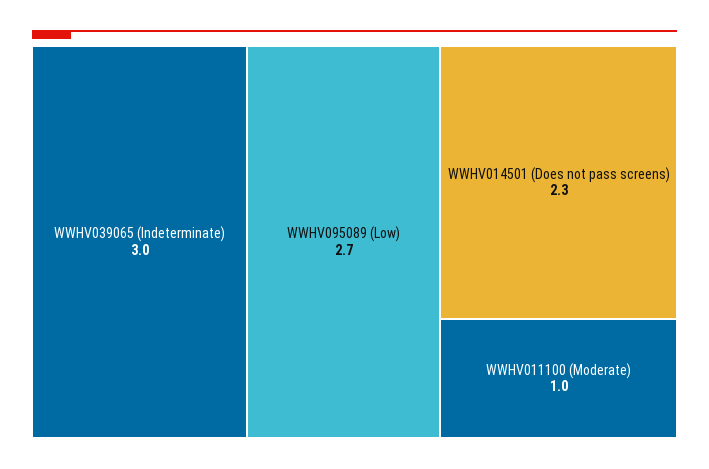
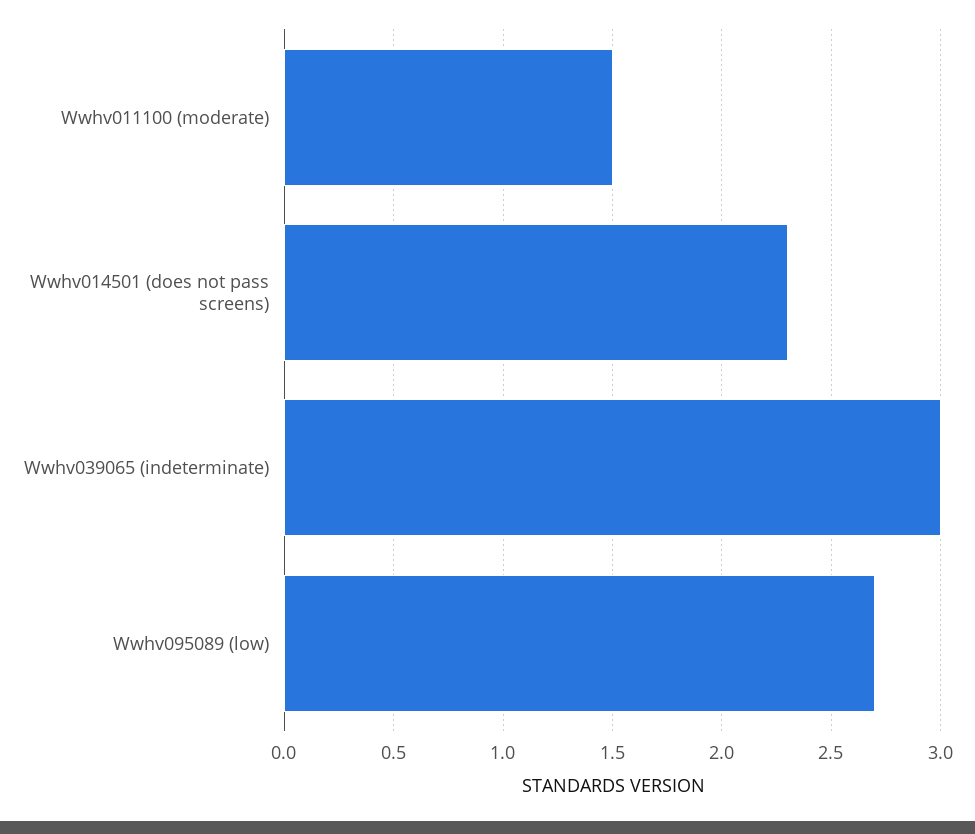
WWHV011100 (Moderate): 1 -> 1.5

